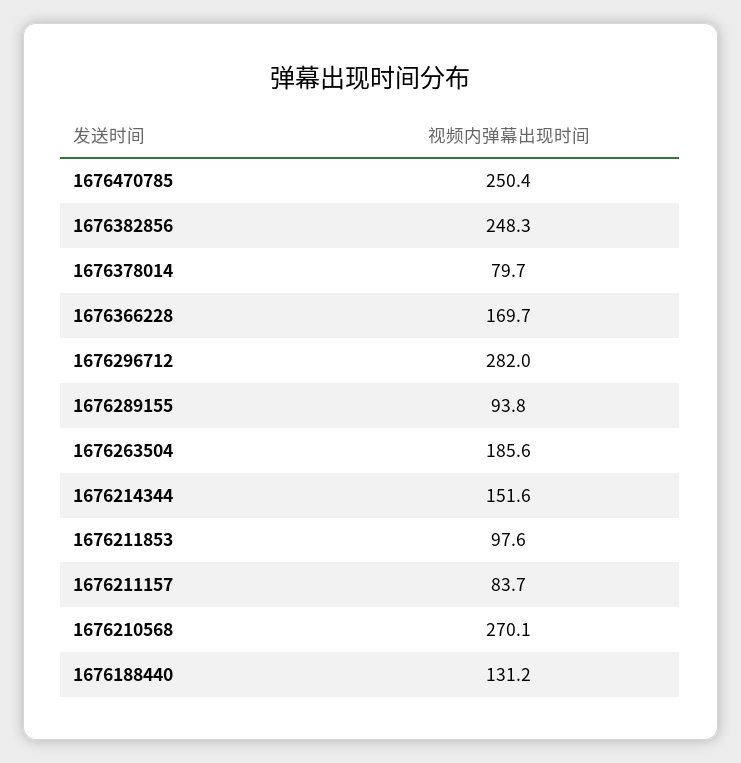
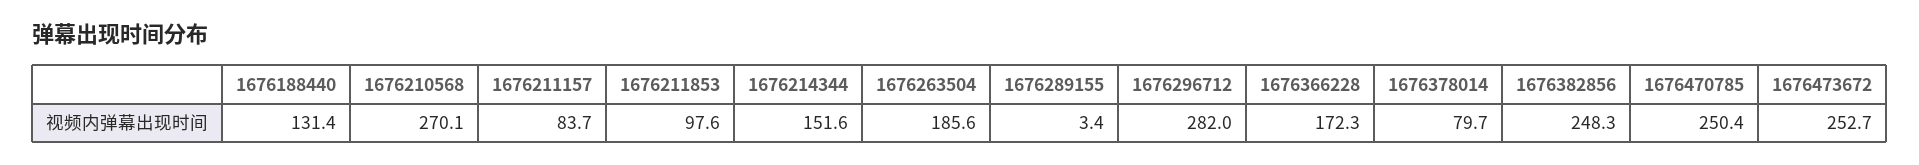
1676366228: 169.7 -> 172.3
1676289155: 93.8 -> 3.4
1676188440: 131.2 -> 131.4
1676473672: none -> 252.7

